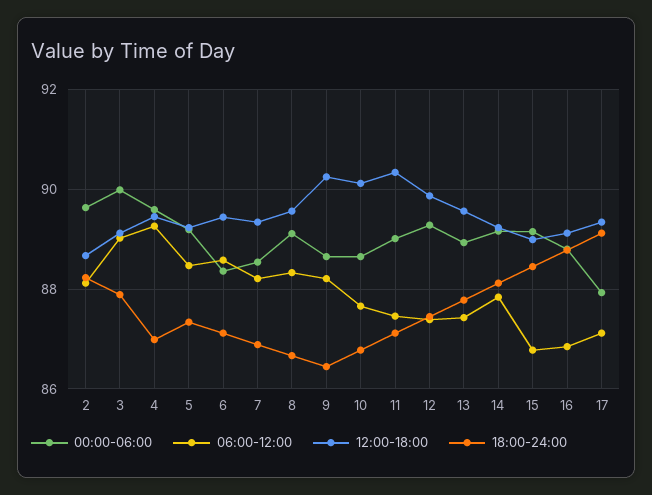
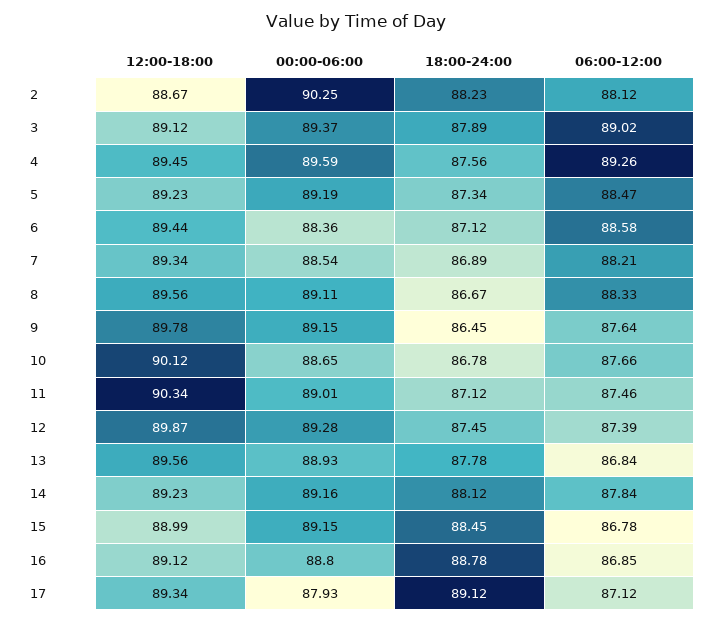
00:00-06:00, 2: 89.6 -> 90.25
00:00-06:00, 3: 90 -> 89.37
18:00-24:00, 4: 87 -> 87.56
00:00-06:00, 9: 88.6 -> 89.15
06:00-12:00, 9: 88.2 -> 87.64
12:00-18:00, 9: 90.2 -> 89.78
06:00-12:00, 13: 87.4 -> 86.84

